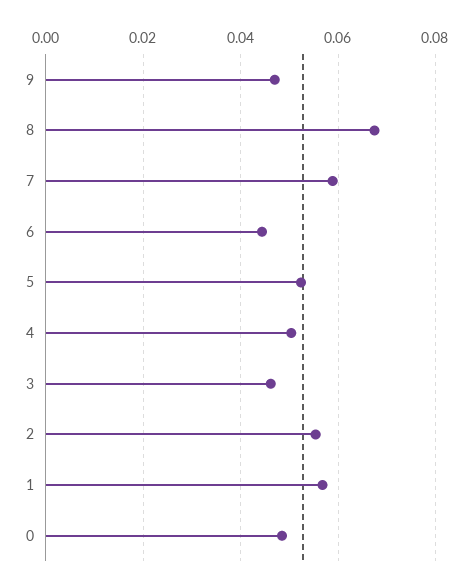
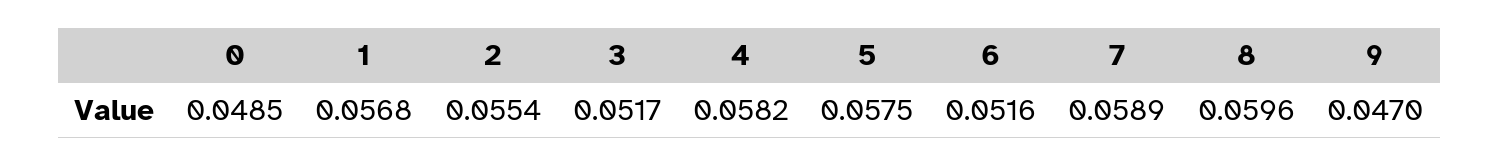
8: 0.068 -> 0.0596
6: 0.044 -> 0.0516
5: 0.052 -> 0.0575
4: 0.05 -> 0.0582
3: 0.046 -> 0.0517

